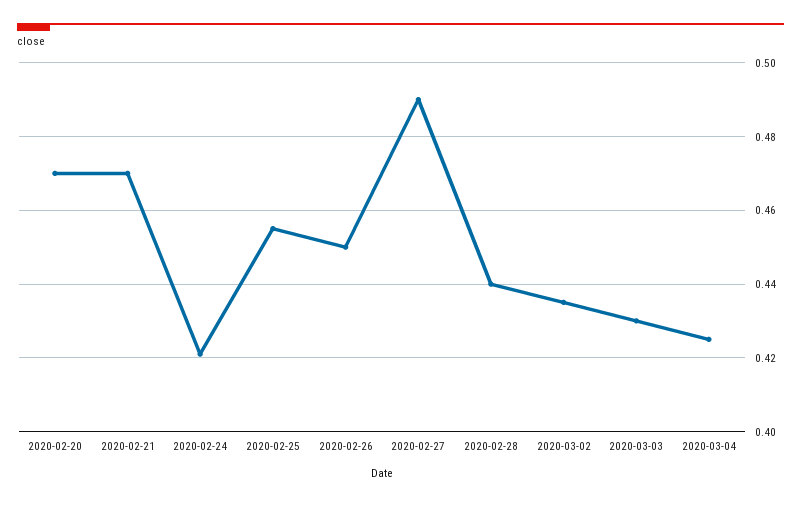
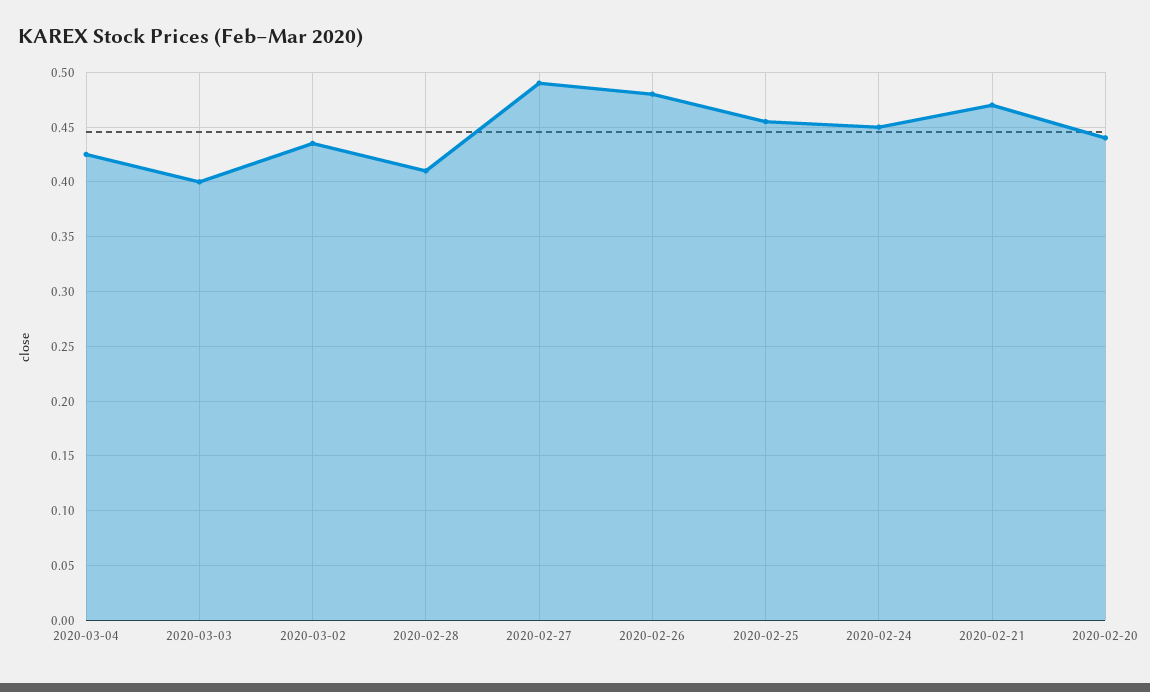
2020-02-20: 0.47 -> 0.44
2020-02-24: 0.42 -> 0.45
2020-02-26: 0.45 -> 0.48
2020-02-28: 0.44 -> 0.41
2020-03-03: 0.43 -> 0.4

